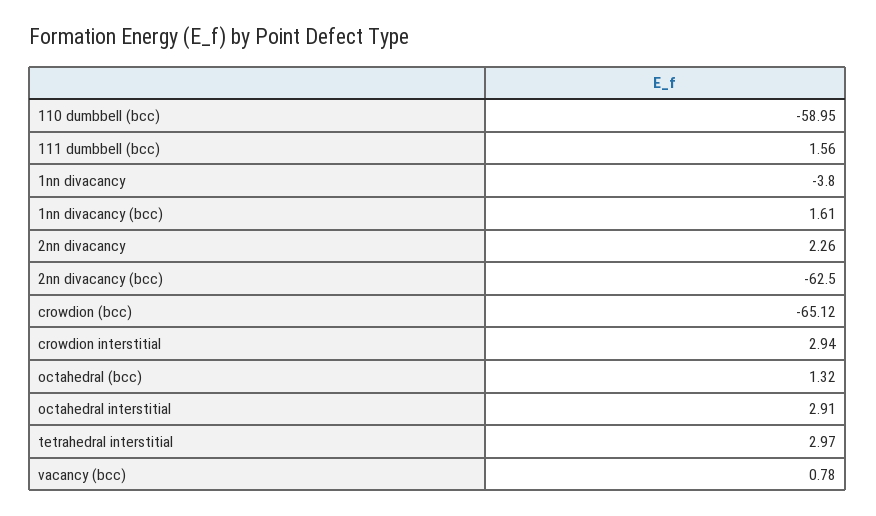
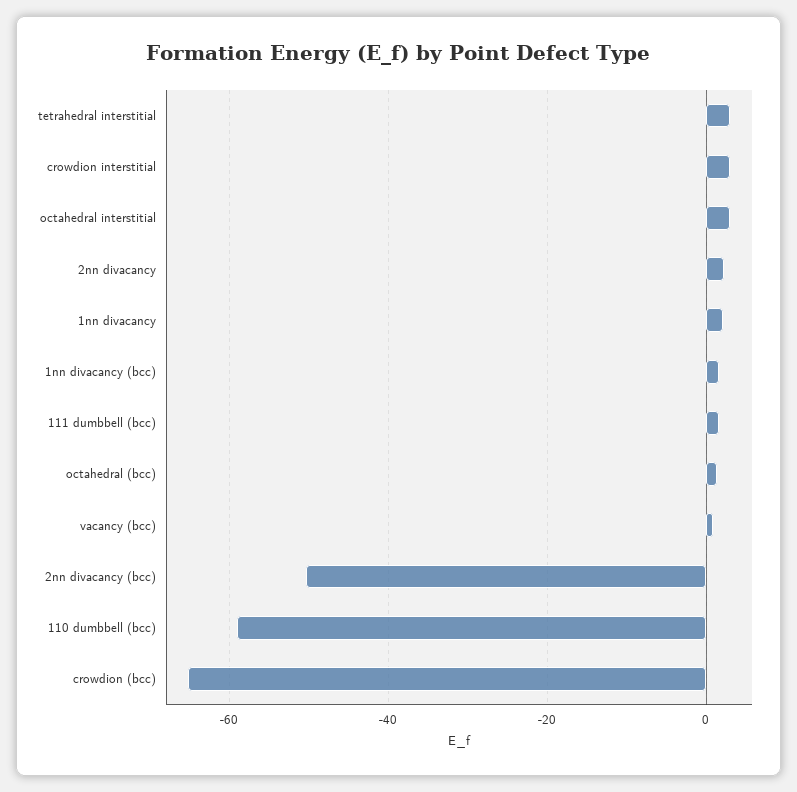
1nn divacancy: -3.8 -> 2
2nn divacancy (bcc): -62.5 -> -50

